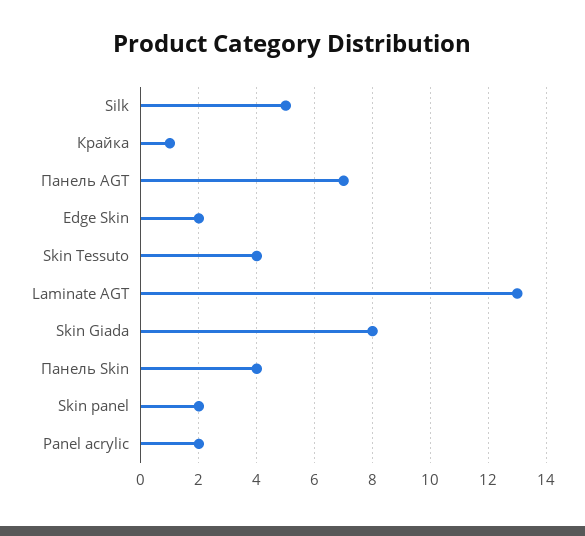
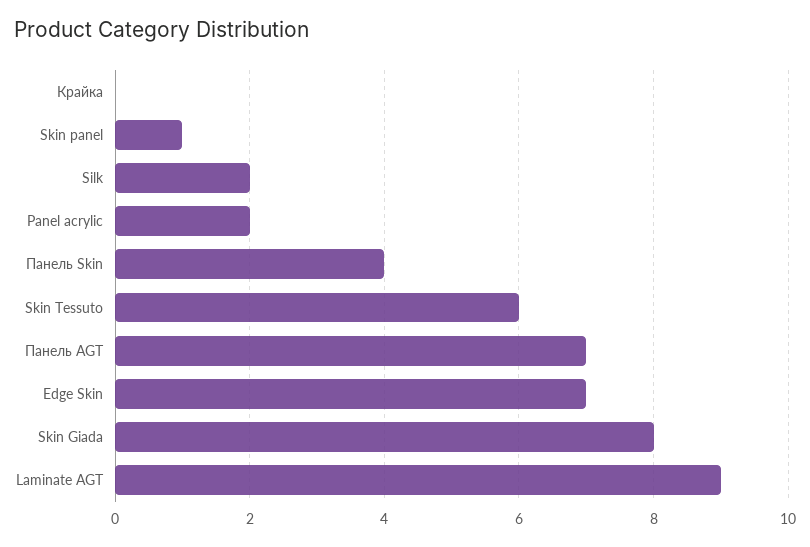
Silk: 5 -> 2
Крайка: 1 -> 0
Edge Skin: 2 -> 7
Skin Tessuto: 4 -> 6
Laminate AGT: 13 -> 9
Skin panel: 2 -> 1

